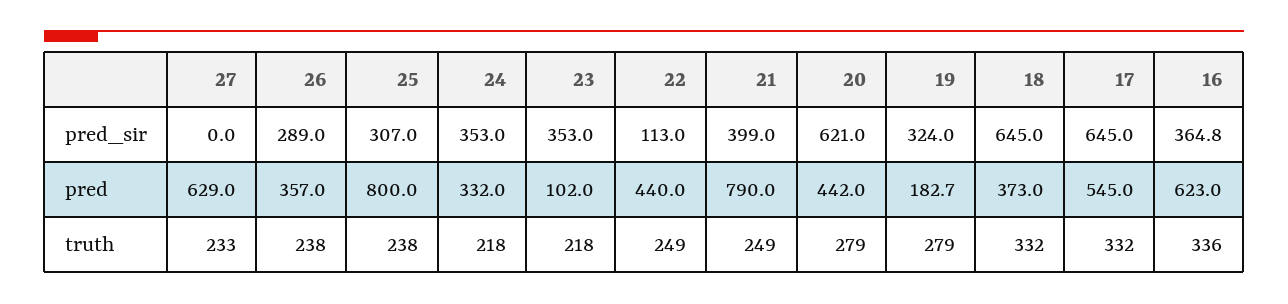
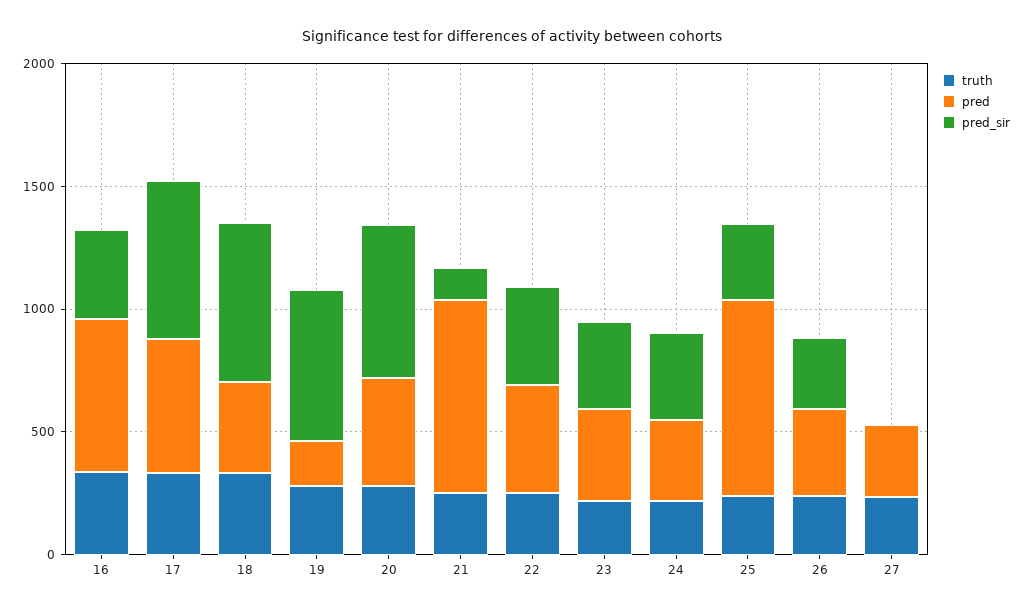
pred_sir, 22: 113 -> 400
pred_sir, 21: 399 -> 100
pred_sir, 19: 324 -> 600
pred, 27: 629 -> 300
pred, 23: 102 -> 400

